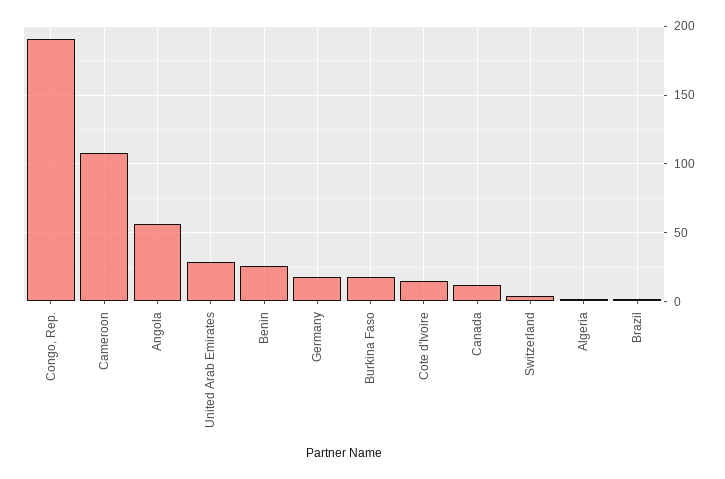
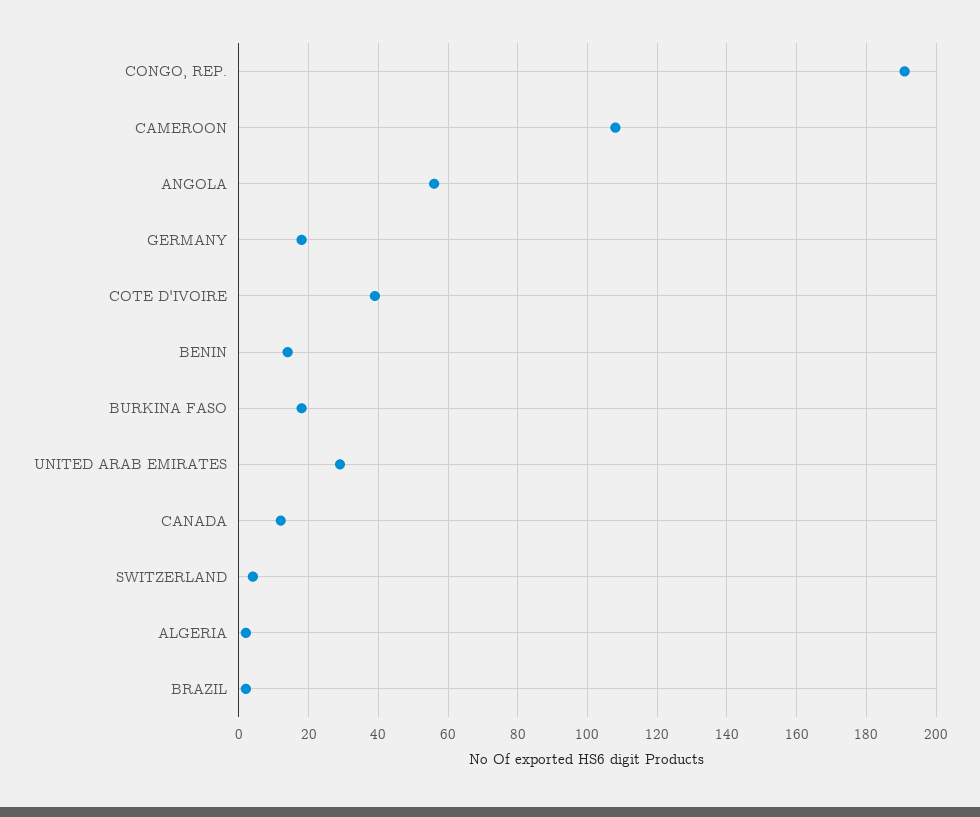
Benin: 25 -> 15
Cote d'Ivoire: 15 -> 40

